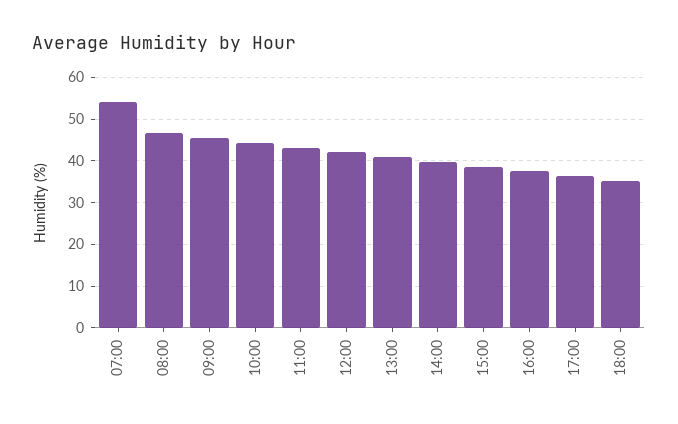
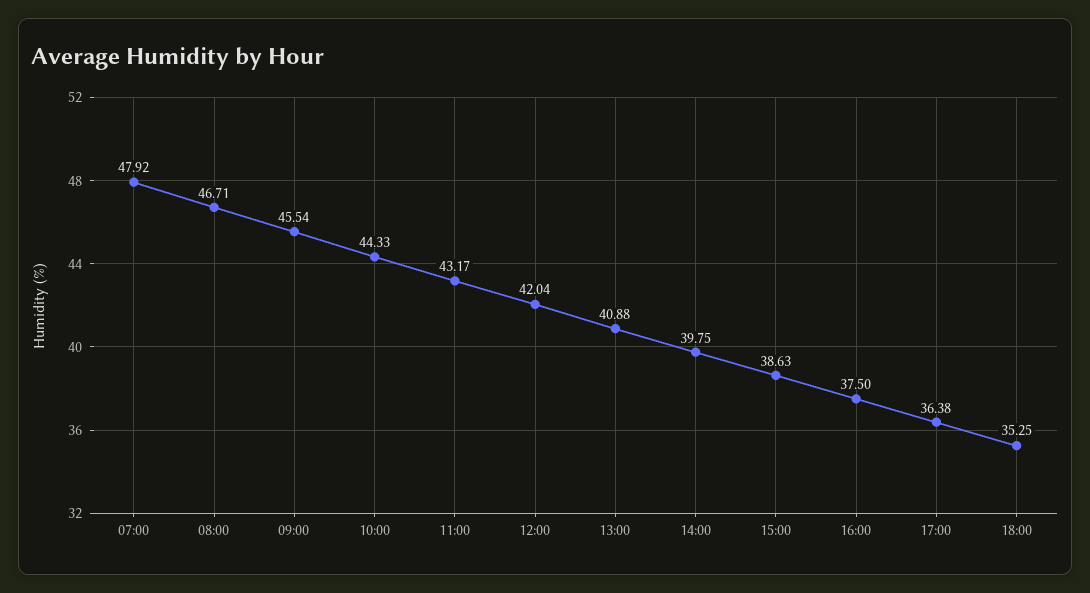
07:00: 54 -> 47.92

